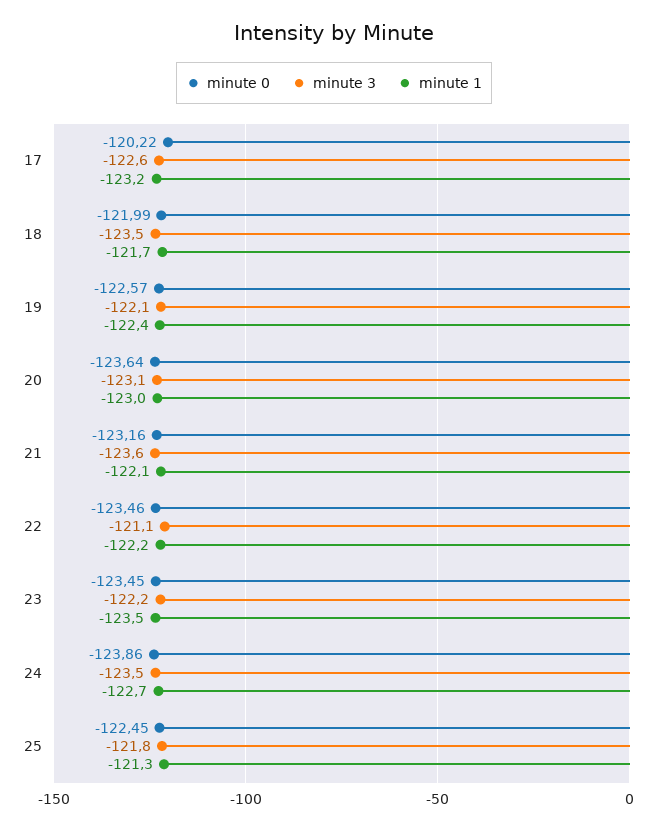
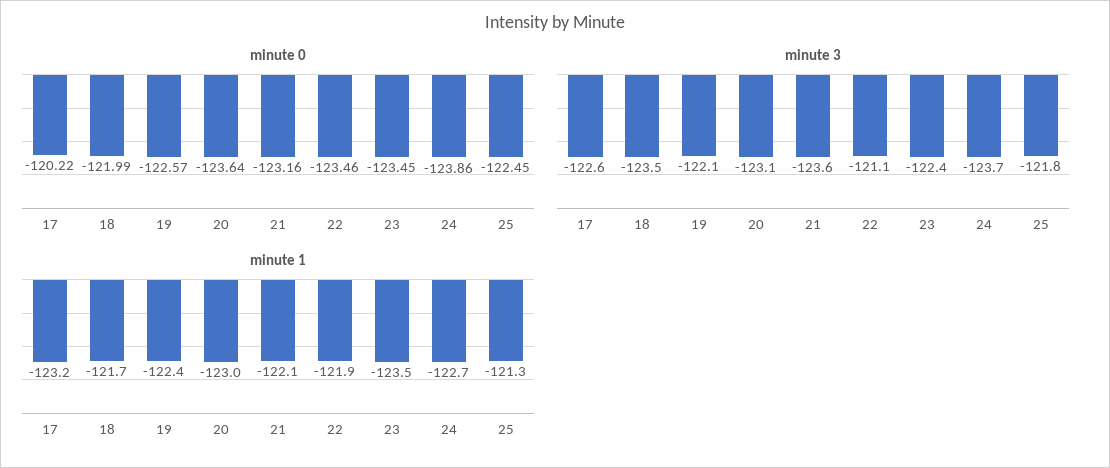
minute 1, 22: -122.2 -> -121.9
minute 3, 23: -122.2 -> -122.4
minute 3, 24: -123.5 -> -123.7

